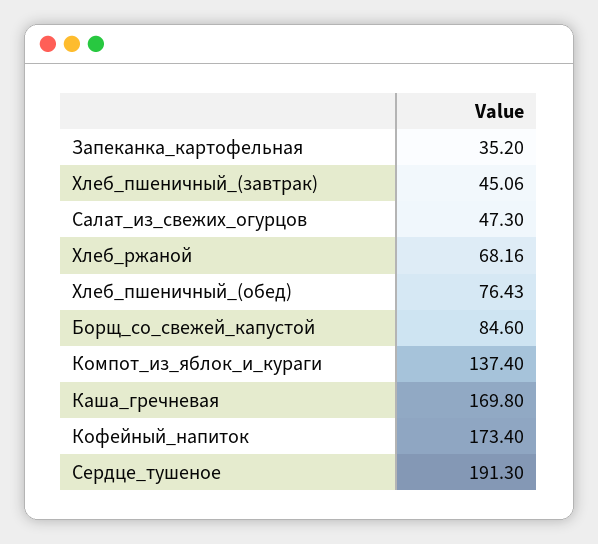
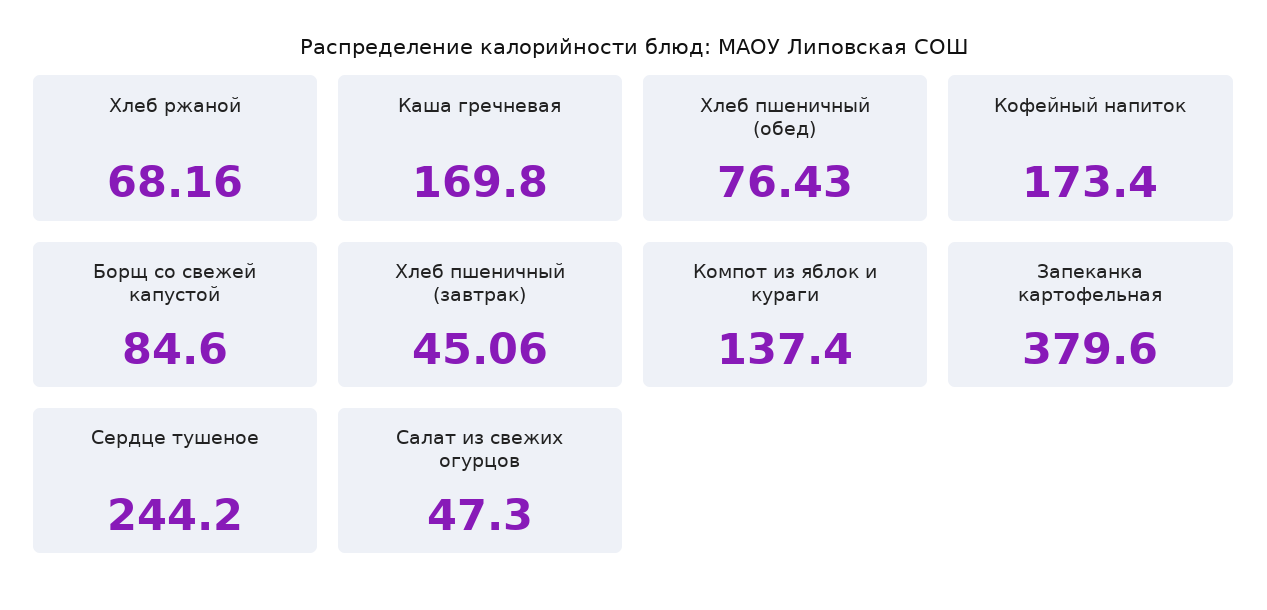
Запеканка_картофельная: 35.2 -> 379.6
Сердце_тушеное: 191.3 -> 244.2

